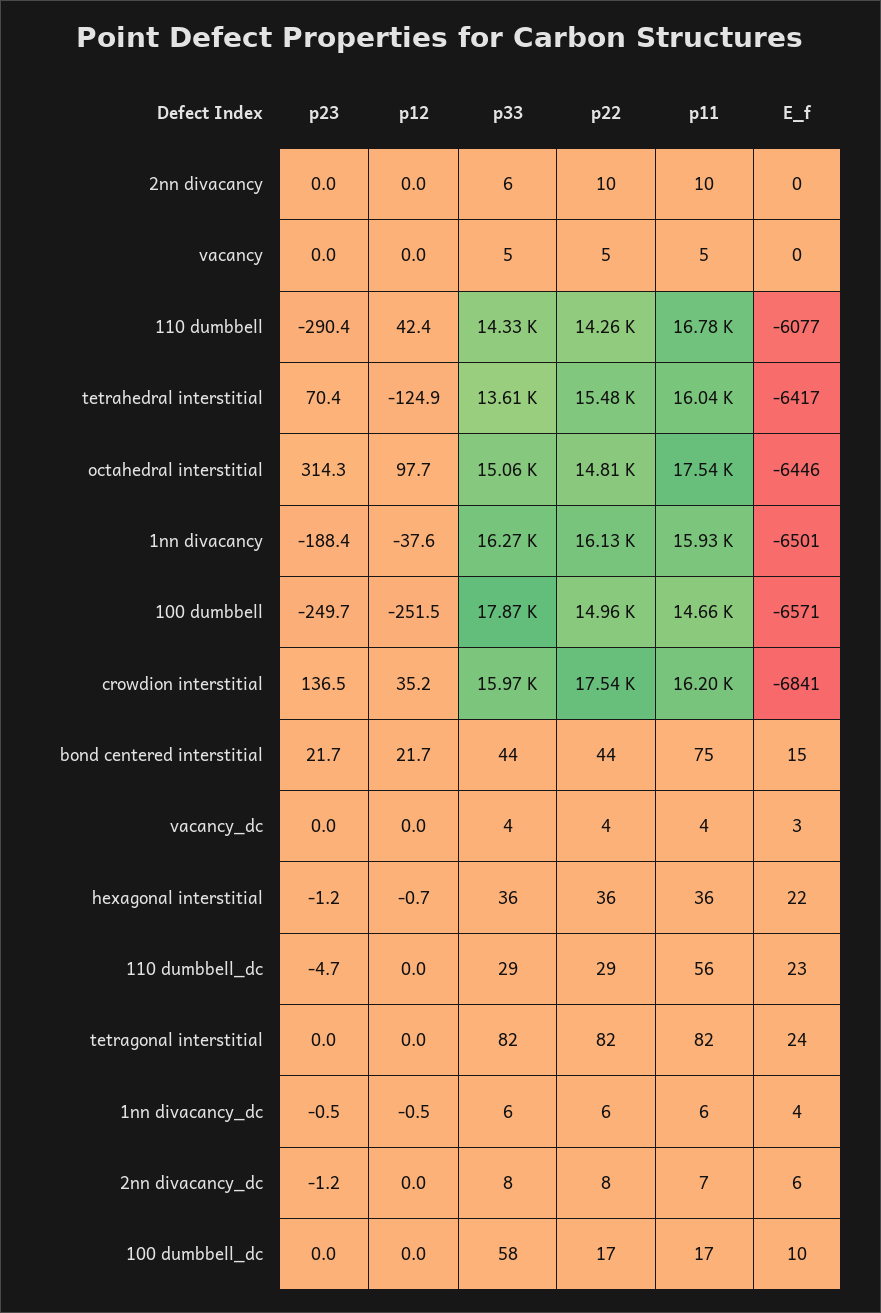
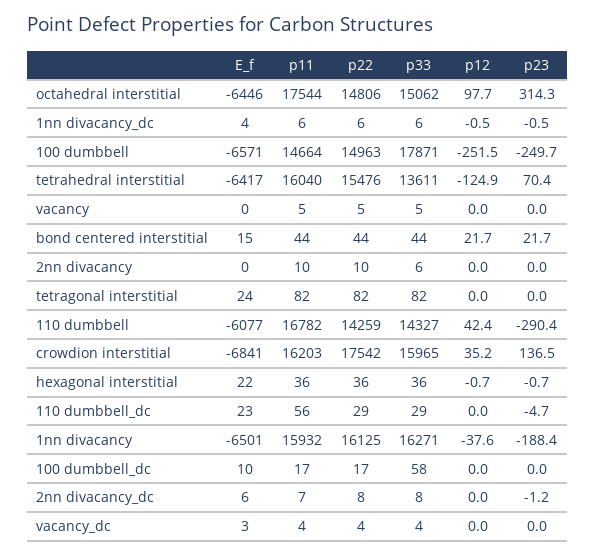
p11, bond centered interstitial: 75 -> 44
p23, hexagonal interstitial: -1.2 -> -0.7

